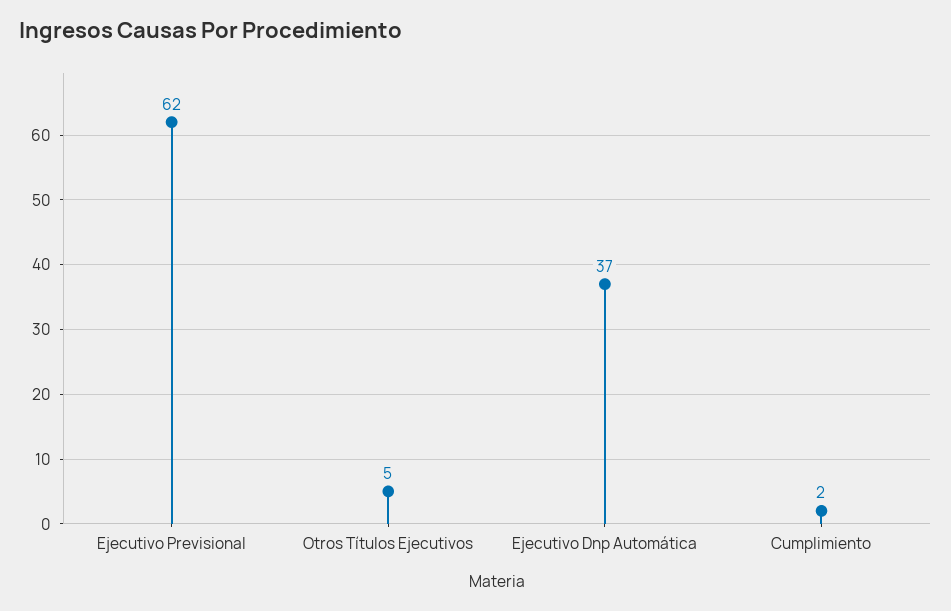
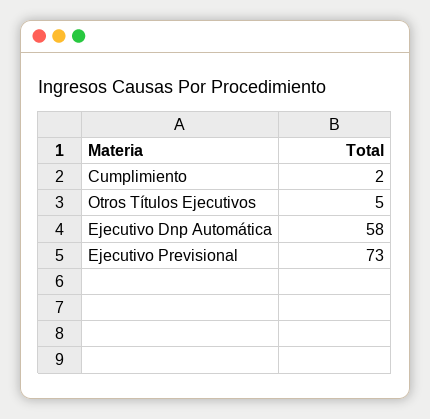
Ejecutivo Previsional: 62 -> 73
Ejecutivo Dnp Automática: 37 -> 58

